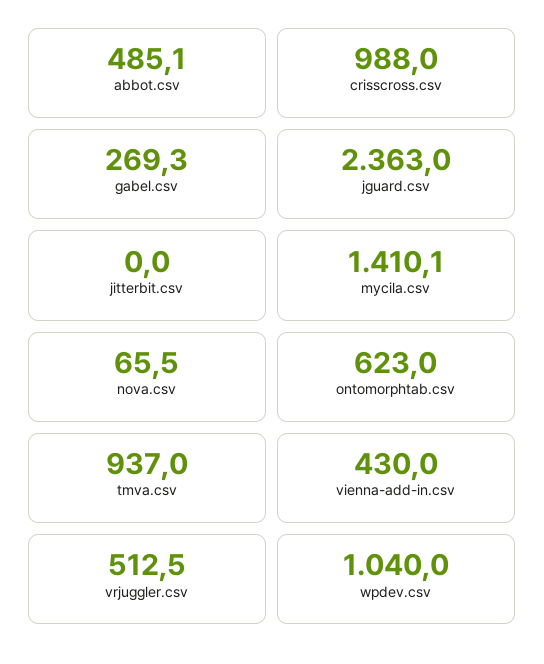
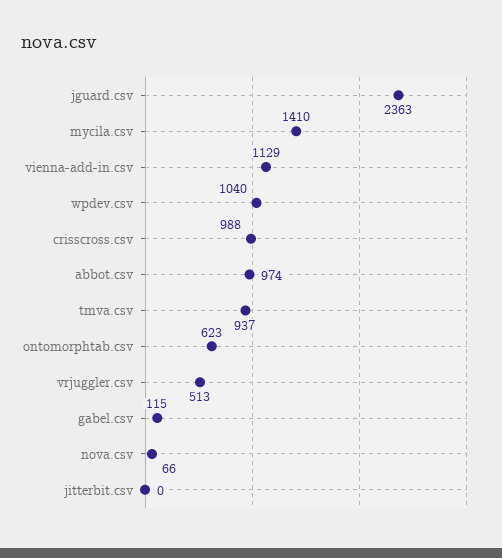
abbot.csv: 485.1 -> 974
gabel.csv: 269.3 -> 115
vienna-add-in.csv: 430 -> 1129

